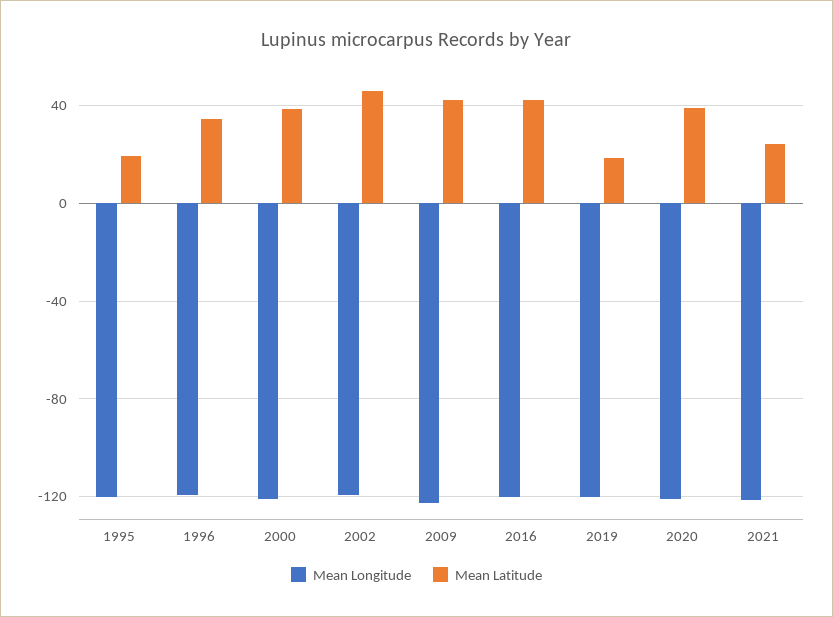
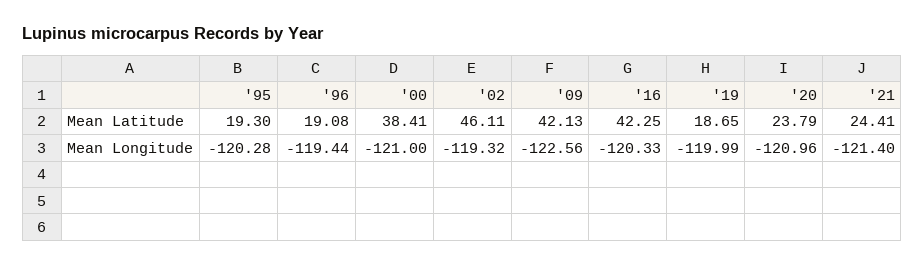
Mean Latitude, 1996: 35 -> 19.08
Mean Latitude, 2020: 40 -> 23.79

